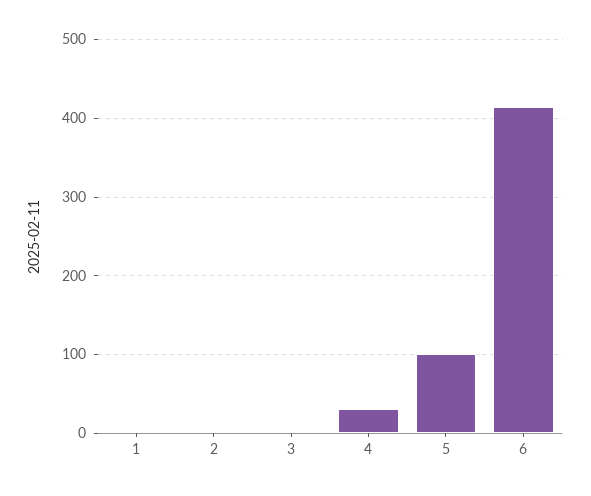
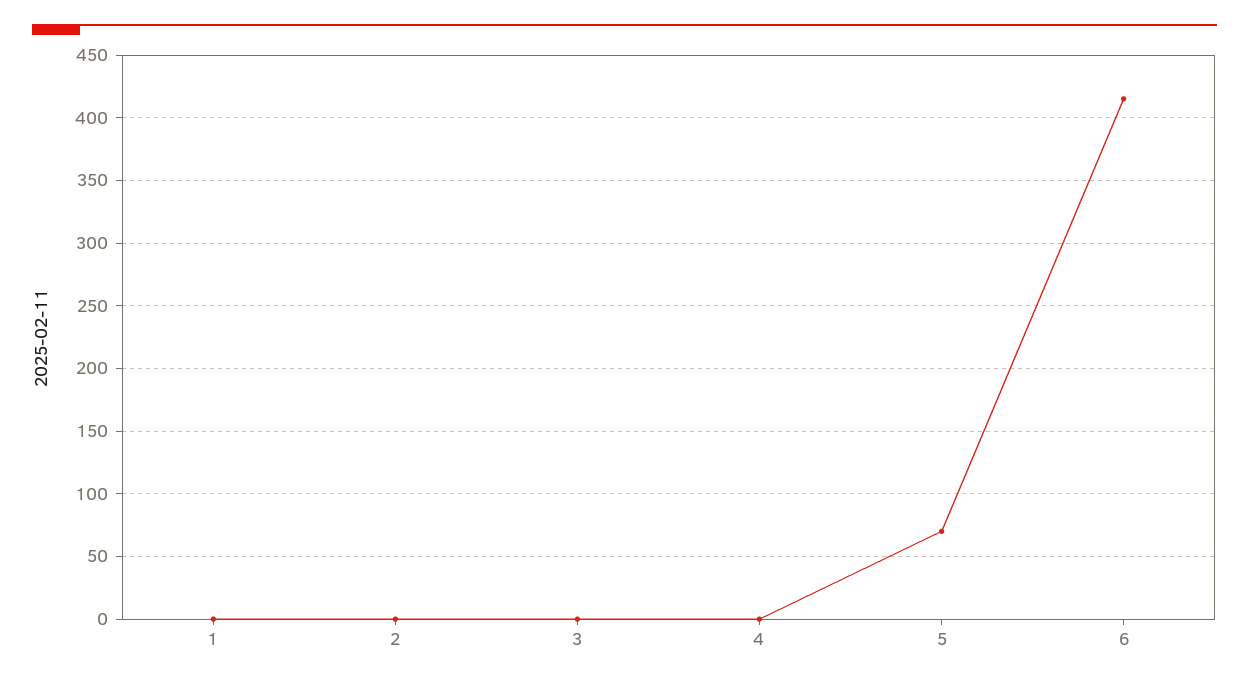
4: 30 -> 0
5: 100 -> 70

